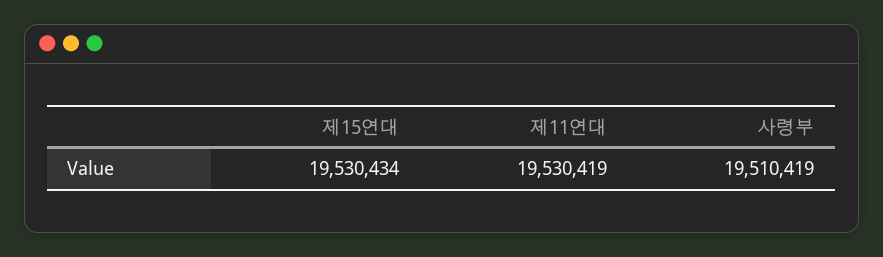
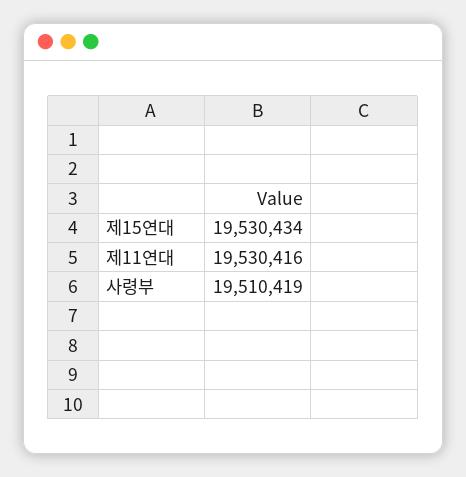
제11연대: 19530419 -> 19530416

